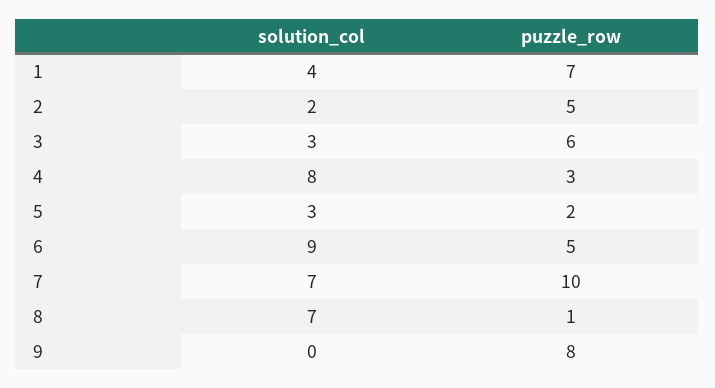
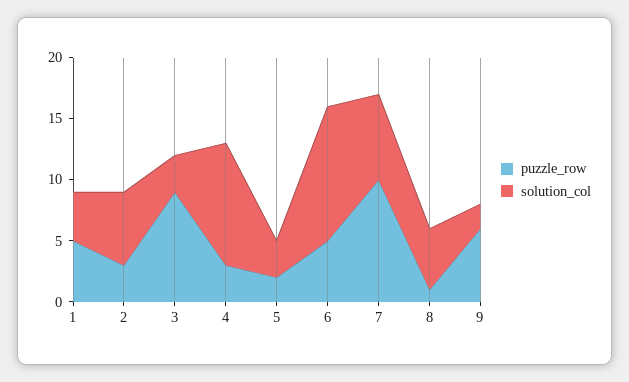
puzzle_row, 1: 7 -> 5
solution_col, 2: 2 -> 6
puzzle_row, 2: 5 -> 3
puzzle_row, 3: 6 -> 9
solution_col, 4: 8 -> 10
solution_col, 6: 9 -> 11
solution_col, 8: 7 -> 5
solution_col, 9: 0 -> 2
puzzle_row, 9: 8 -> 6

